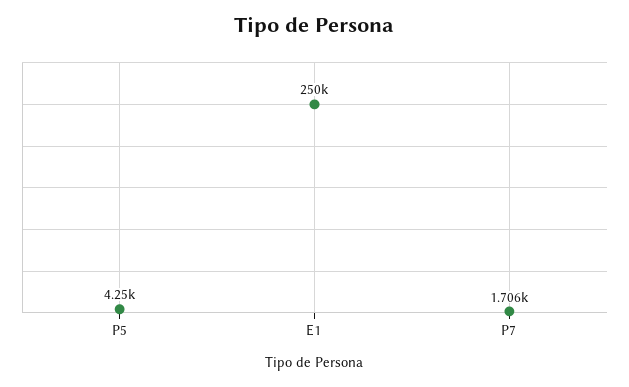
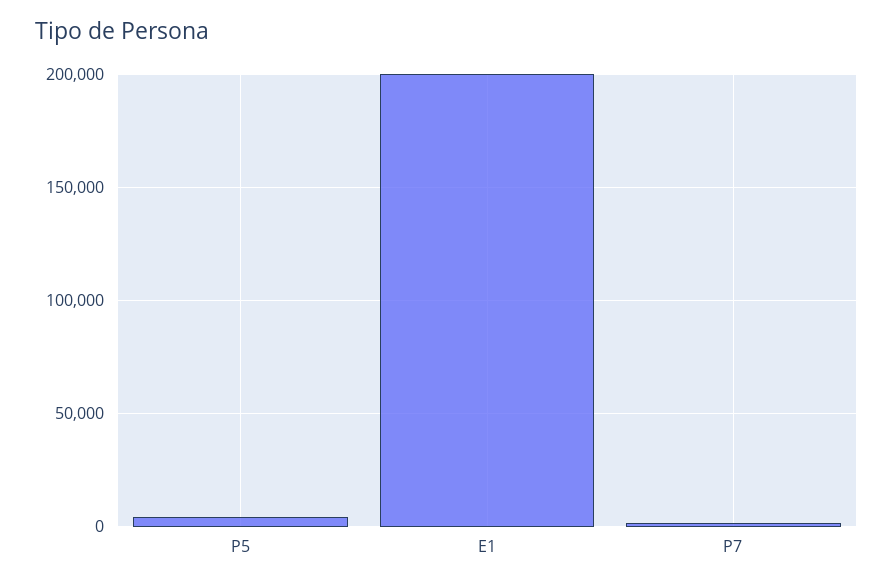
E1: 250000 -> 200000

